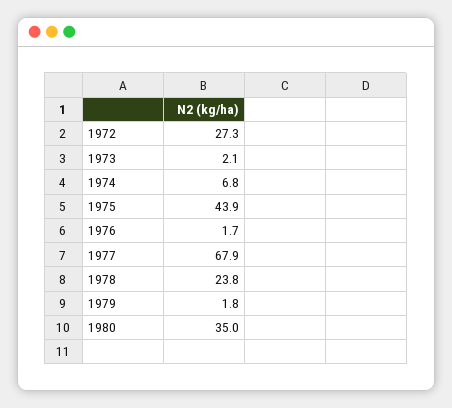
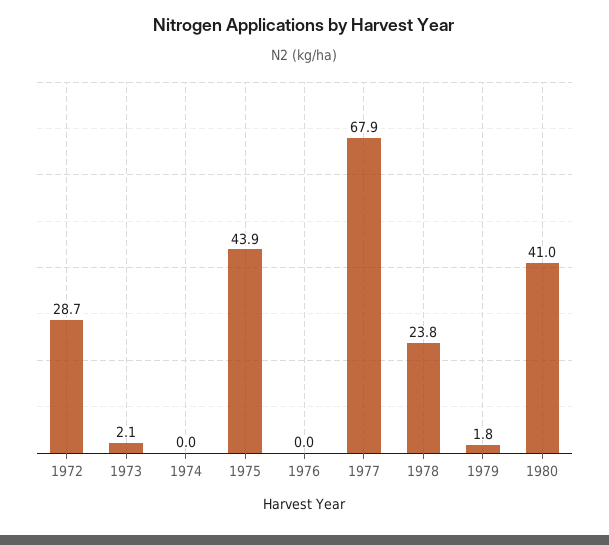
1972: 27.3 -> 28.7
1974: 6.8 -> 0
1976: 1.7 -> 0
1980: 35 -> 41

